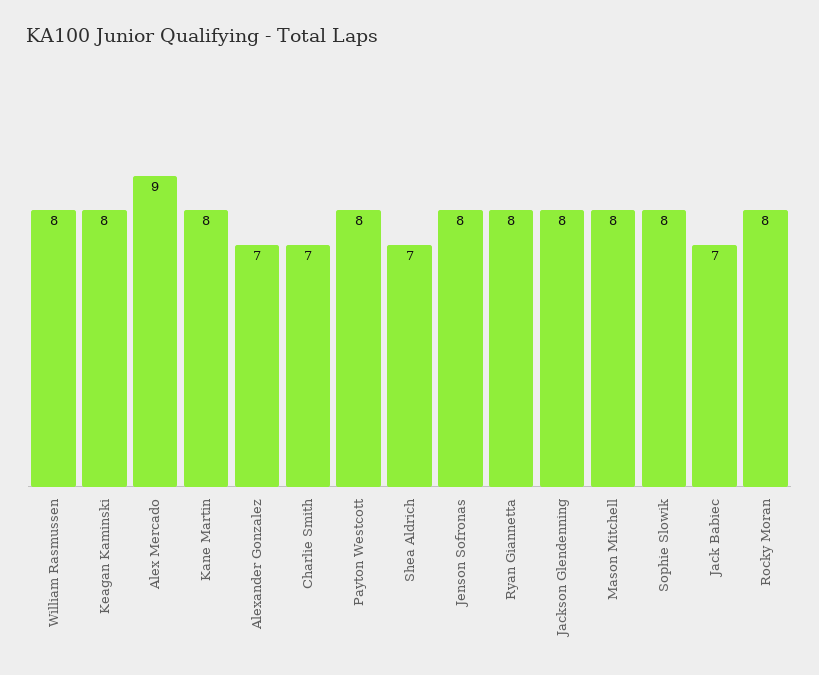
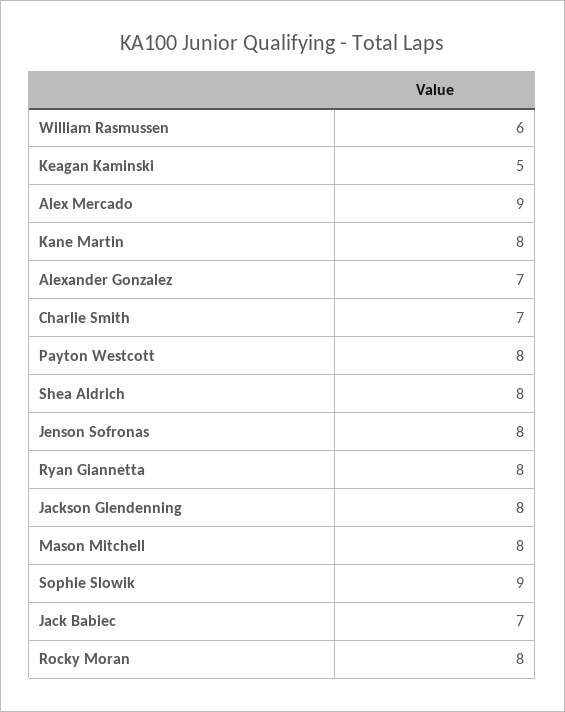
William Rasmussen: 8 -> 6
Keagan Kaminski: 8 -> 5
Shea Aldrich: 7 -> 8
Sophie Slowik: 8 -> 9

